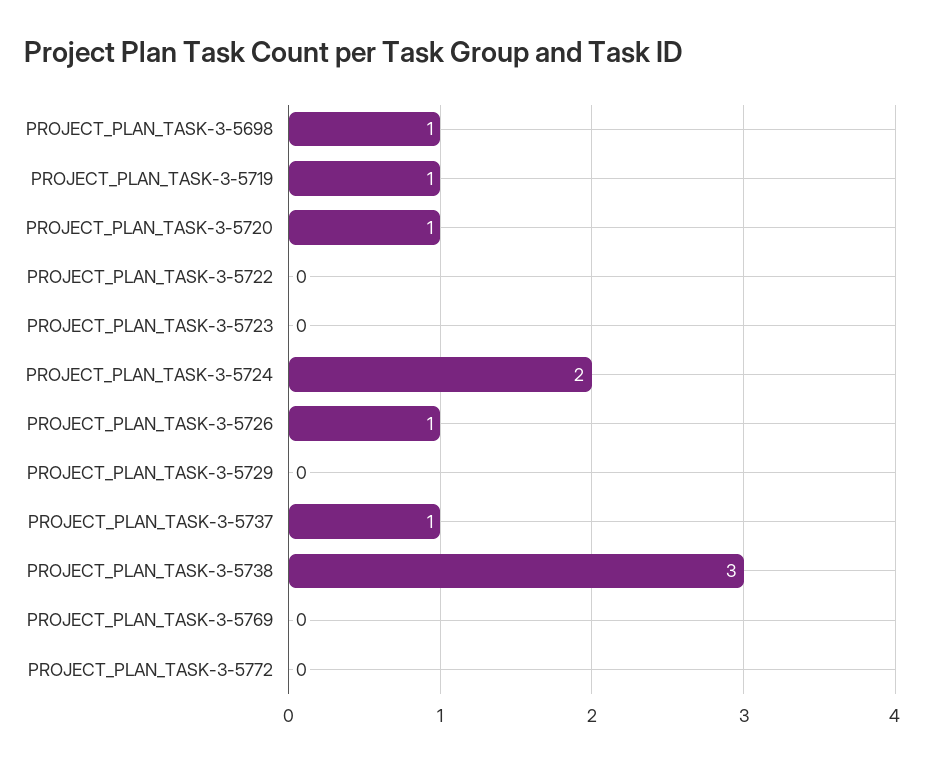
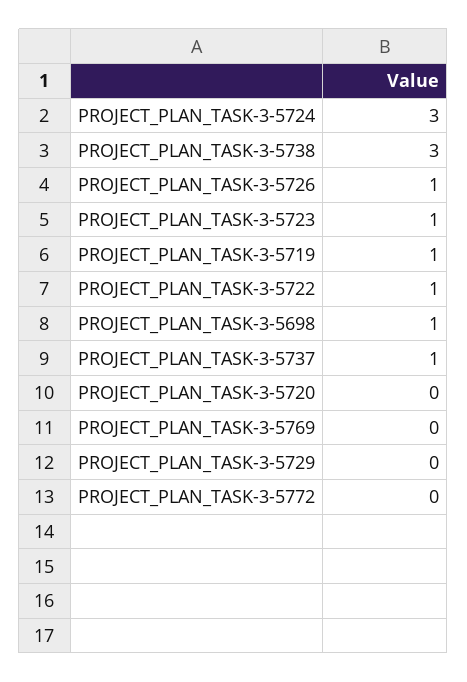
PROJECT_PLAN_TASK-3-5720: 1 -> 0
PROJECT_PLAN_TASK-3-5722: 0 -> 1
PROJECT_PLAN_TASK-3-5723: 0 -> 1
PROJECT_PLAN_TASK-3-5724: 2 -> 3

